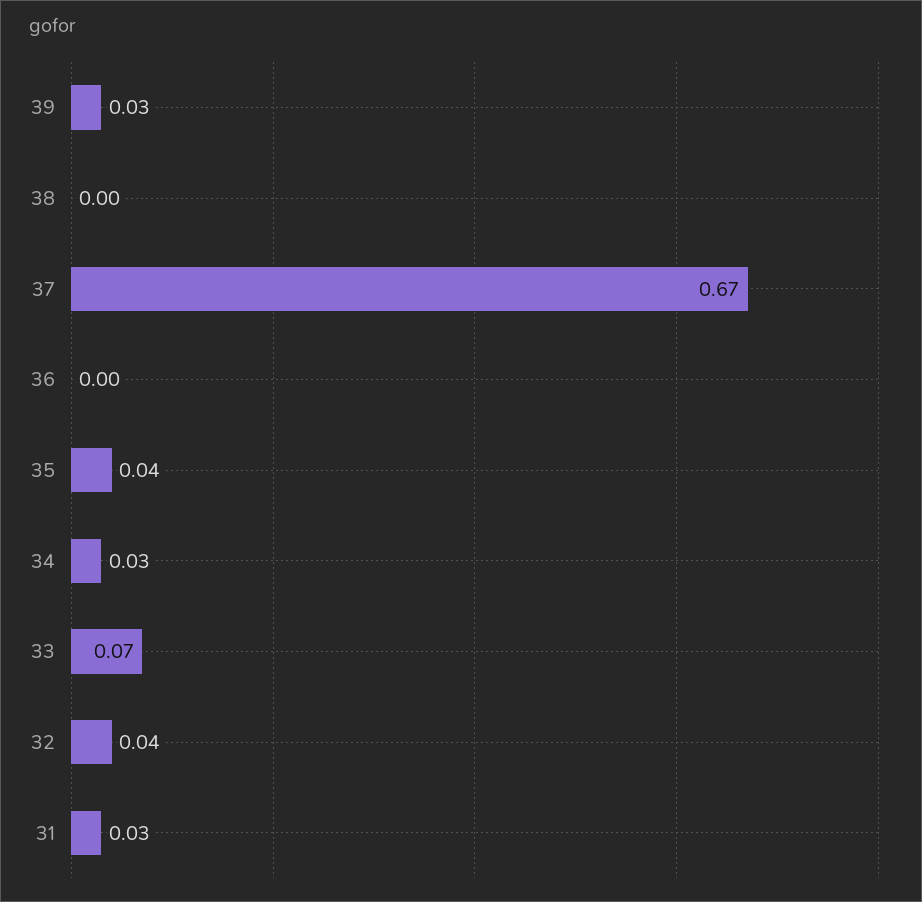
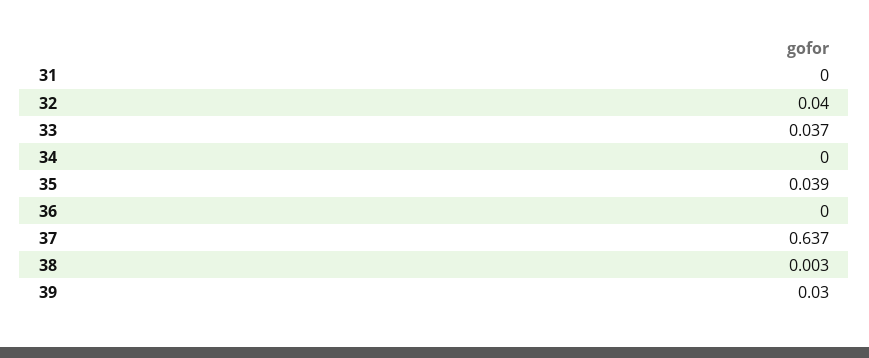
37: 0.67 -> 0.637
34: 0.03 -> 0
33: 0.07 -> 0.037
31: 0.03 -> 0

